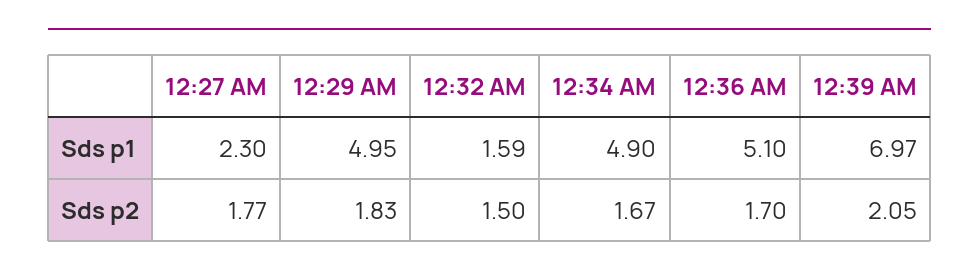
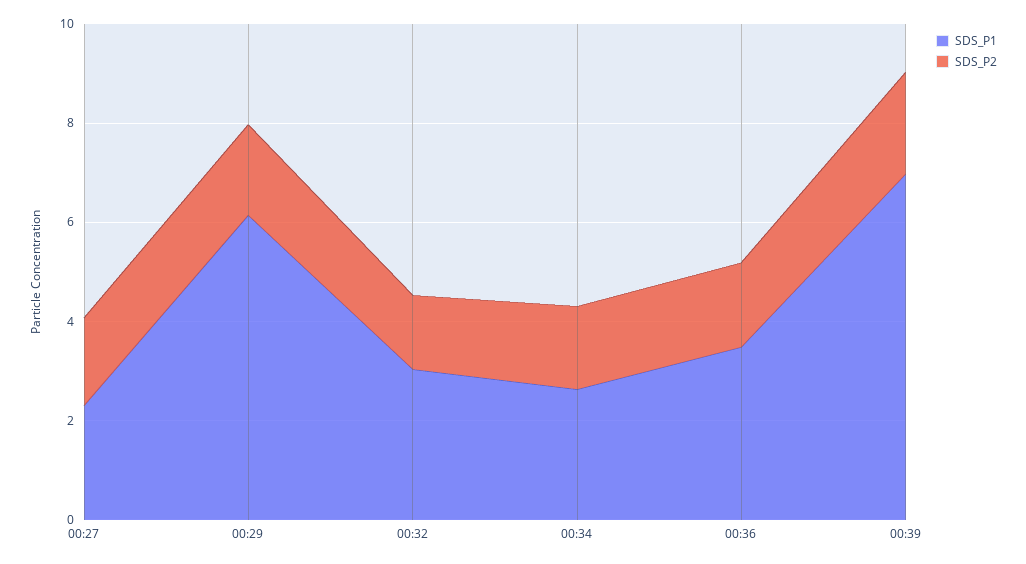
Sds p1, 12:29 AM: 4.95 -> 6
Sds p1, 12:32 AM: 1.59 -> 3
Sds p1, 12:34 AM: 4.9 -> 2.5
Sds p1, 12:36 AM: 5.1 -> 3.5

